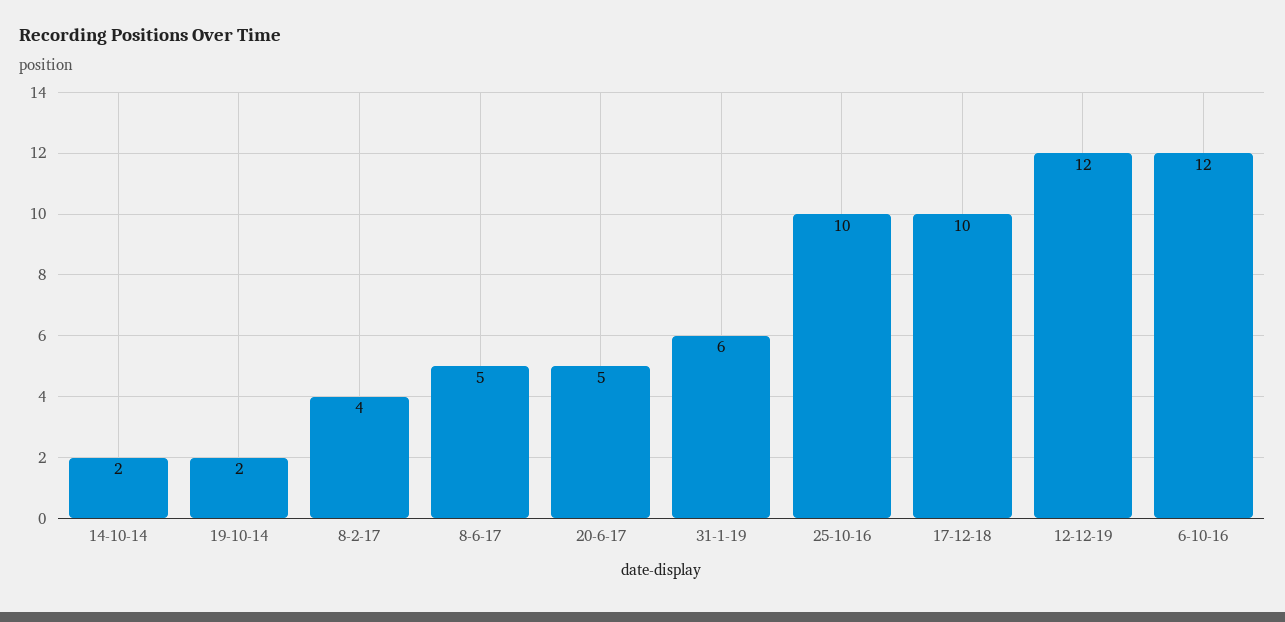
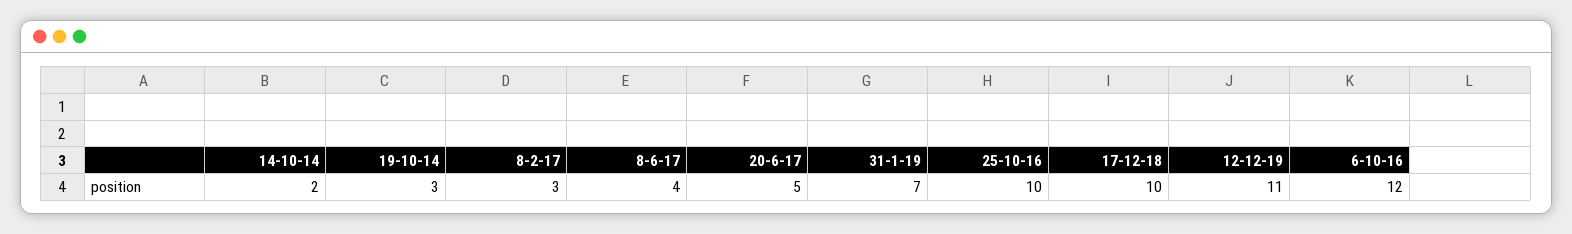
19-10-14: 2 -> 3
8-2-17: 4 -> 3
8-6-17: 5 -> 4
31-1-19: 6 -> 7
12-12-19: 12 -> 11

